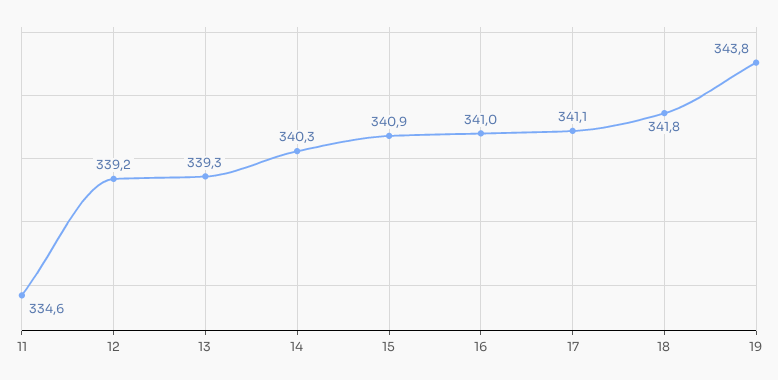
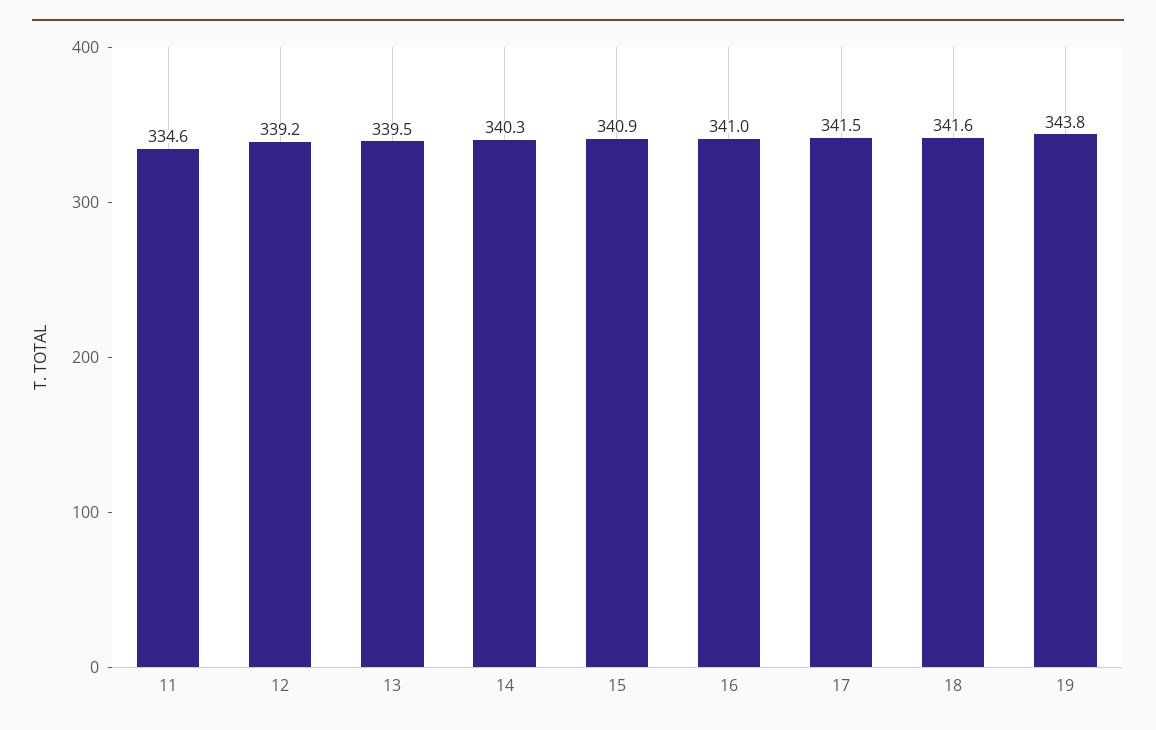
13: 339.3 -> 339.5
17: 341.1 -> 341.5
18: 341.8 -> 341.6

